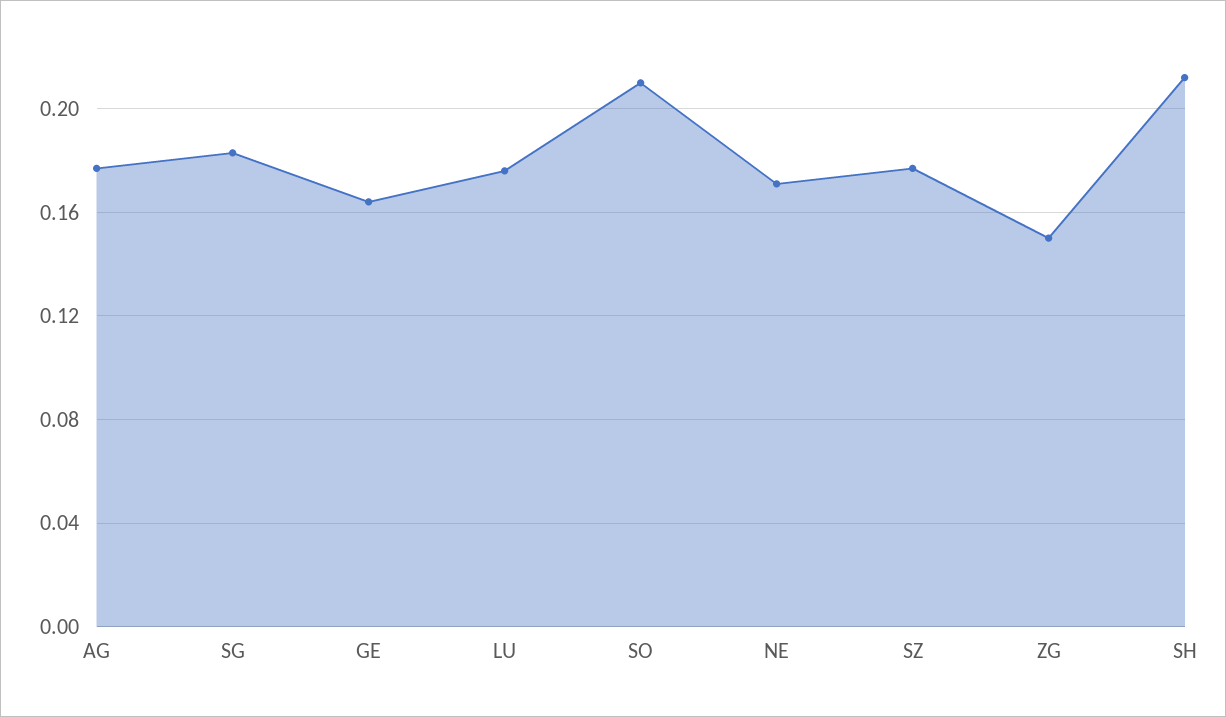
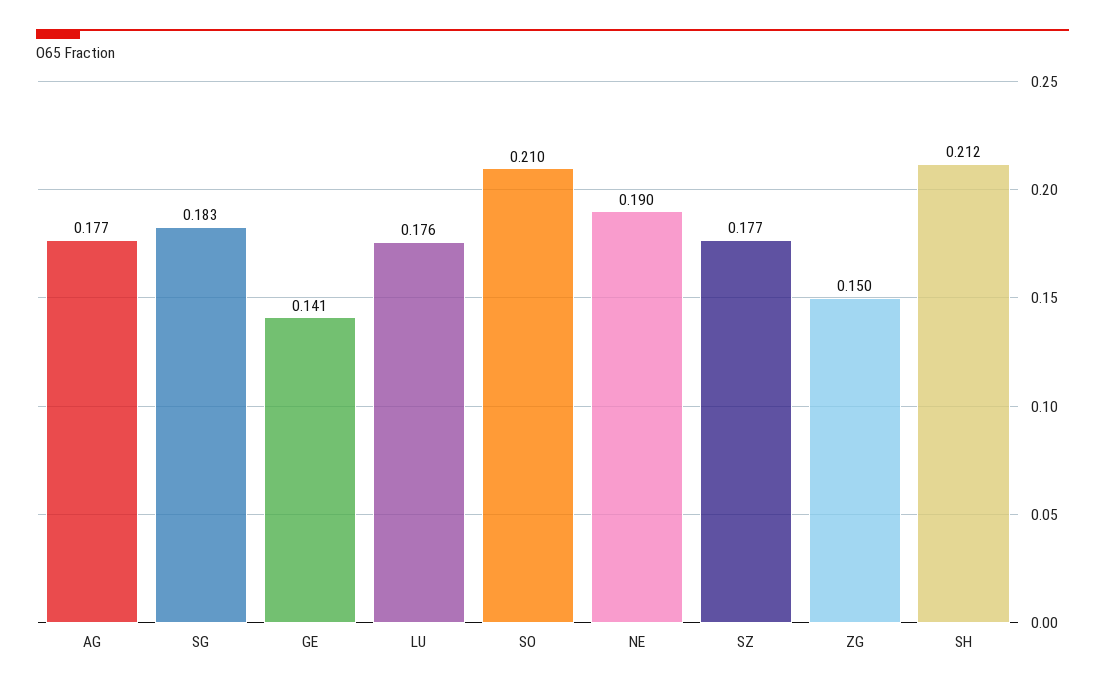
GE: 0.165 -> 0.141
NE: 0.17 -> 0.19

